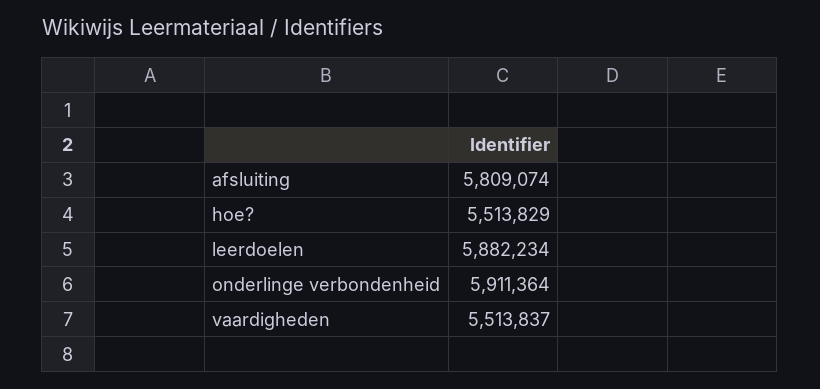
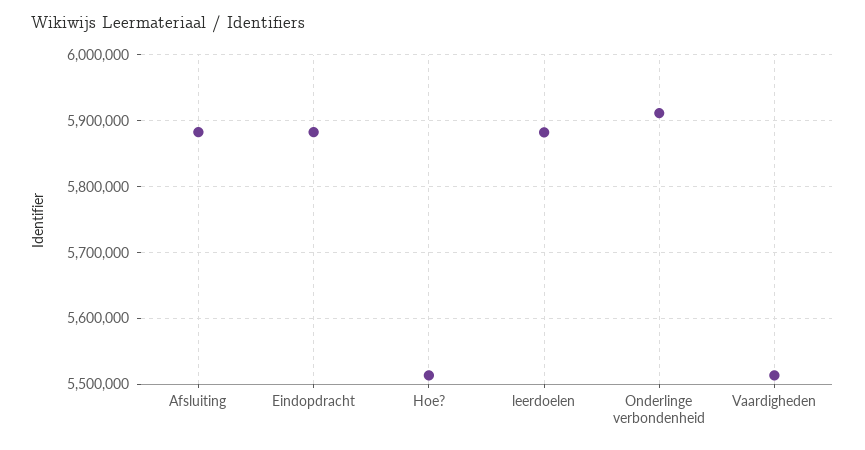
afsluiting: 5809074 -> 5880000
Eindopdracht: none -> 5880000

